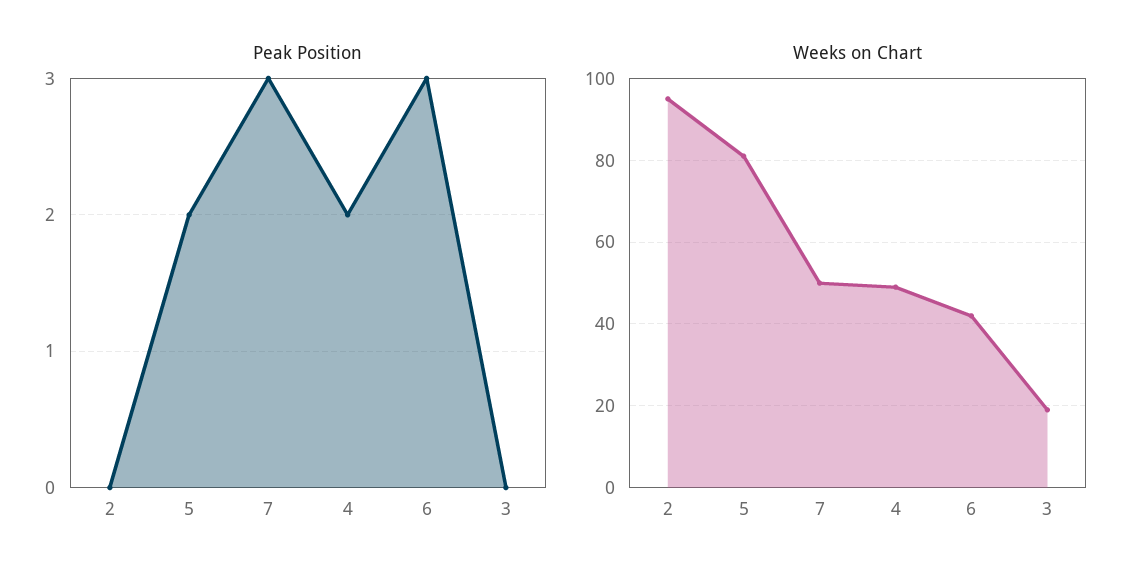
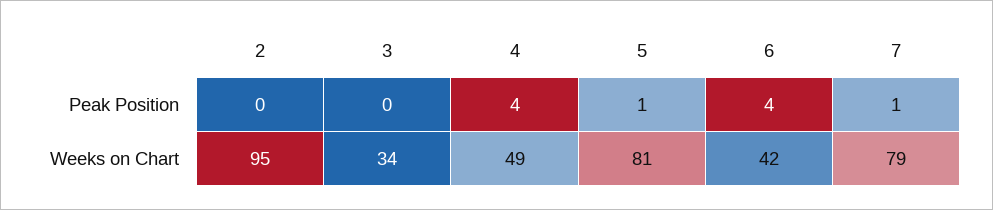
Peak Position, 5: 2 -> 1
Peak Position, 7: 3 -> 1
Peak Position, 4: 2 -> 4
Peak Position, 6: 3 -> 4
Weeks on Chart, 7: 50 -> 79
Weeks on Chart, 3: 20 -> 34

